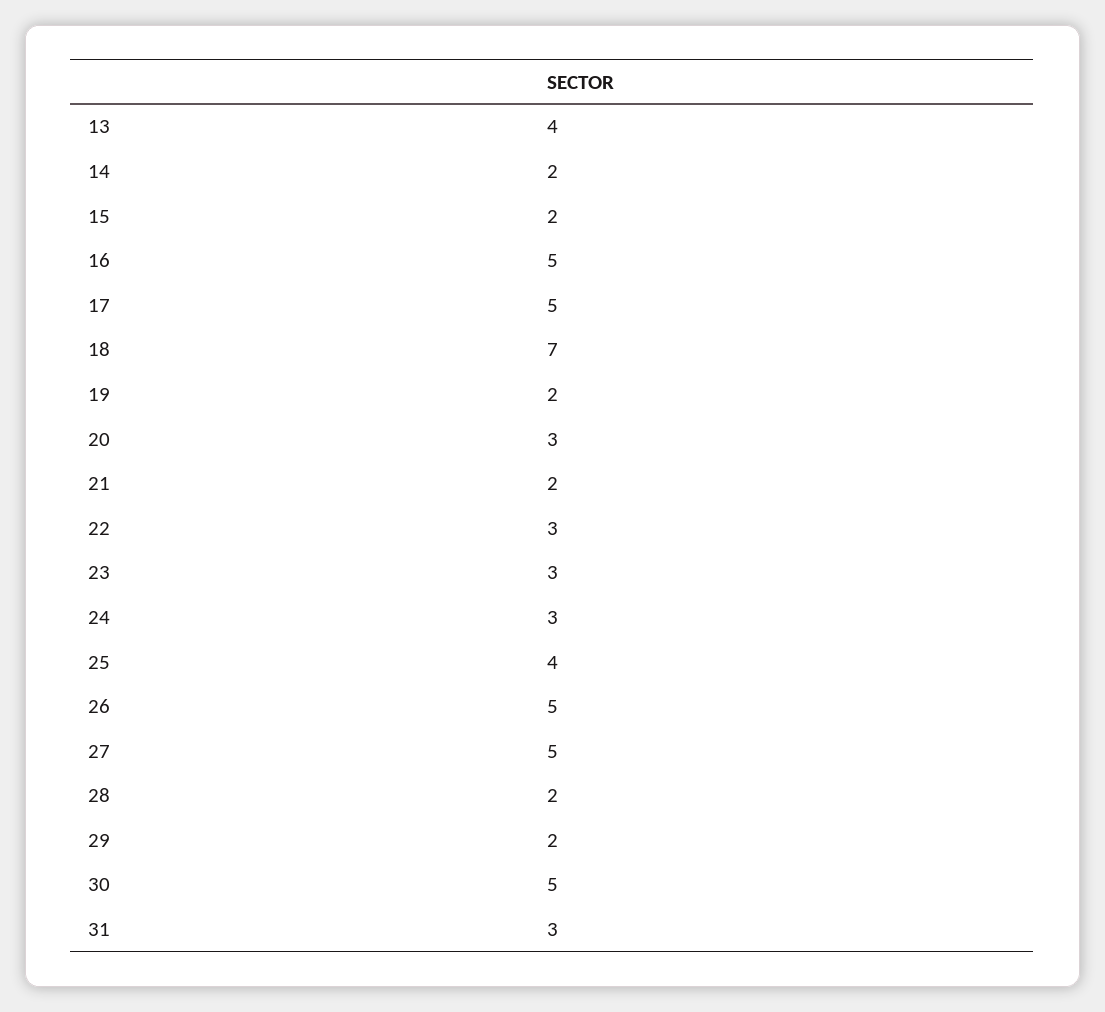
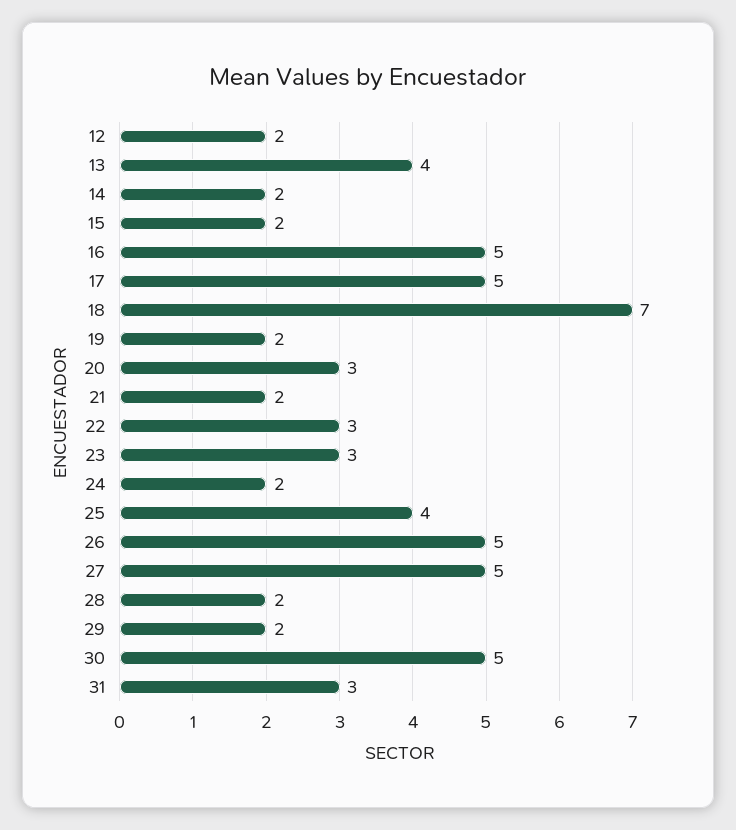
24: 3 -> 2
12: none -> 2

